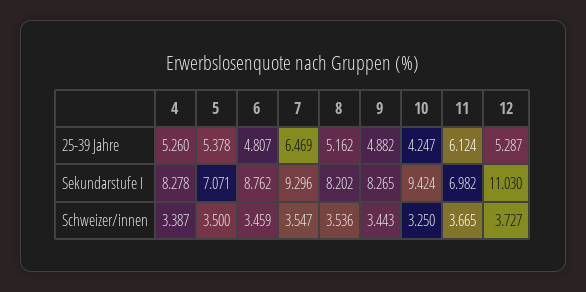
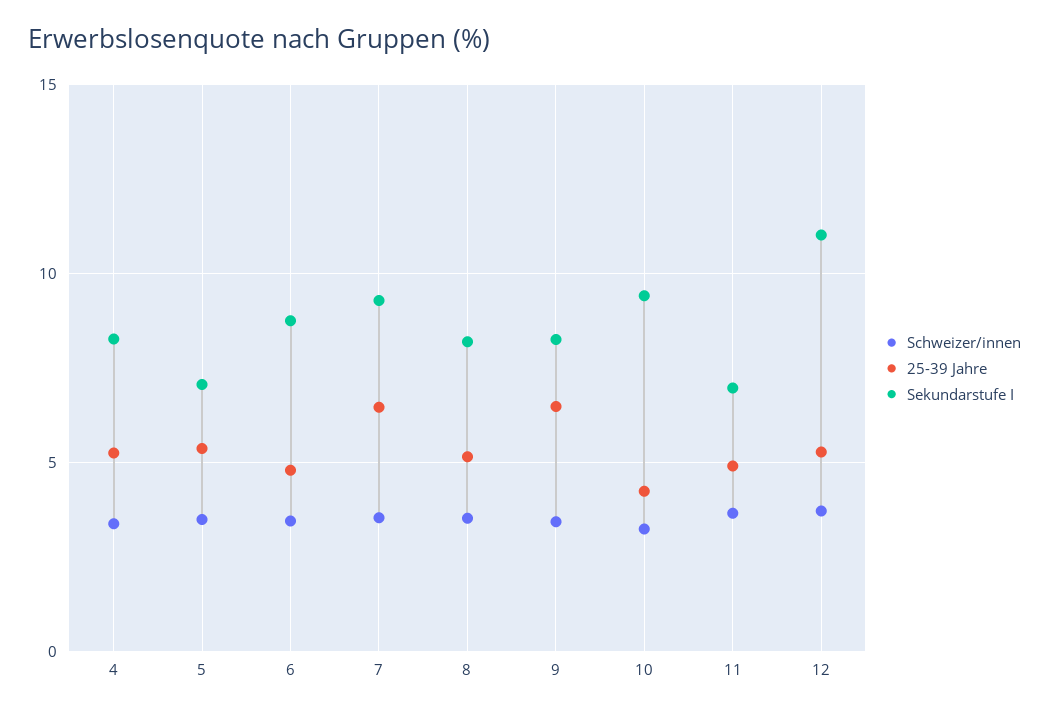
25-39 Jahre, 9: 4.882 -> 6.5
25-39 Jahre, 11: 6.124 -> 5

